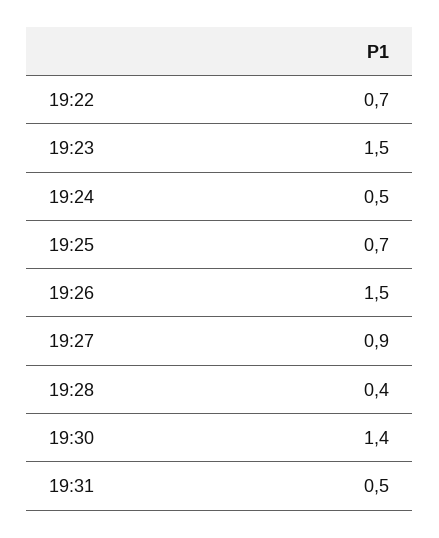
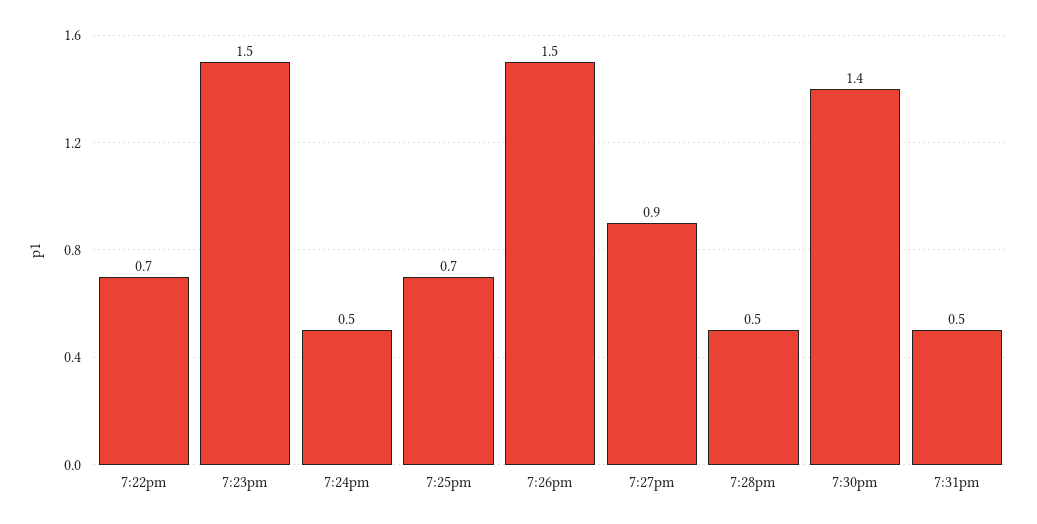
19:28: 0.4 -> 0.5

